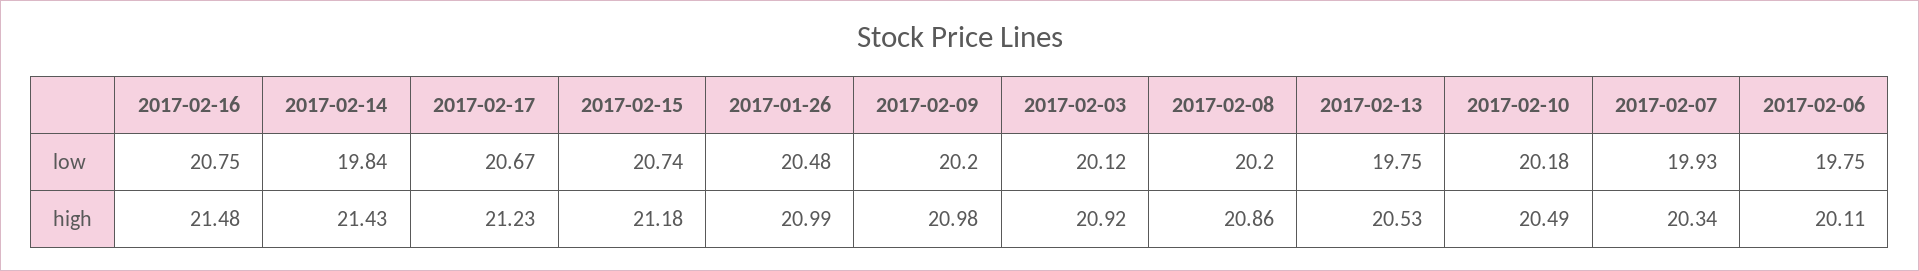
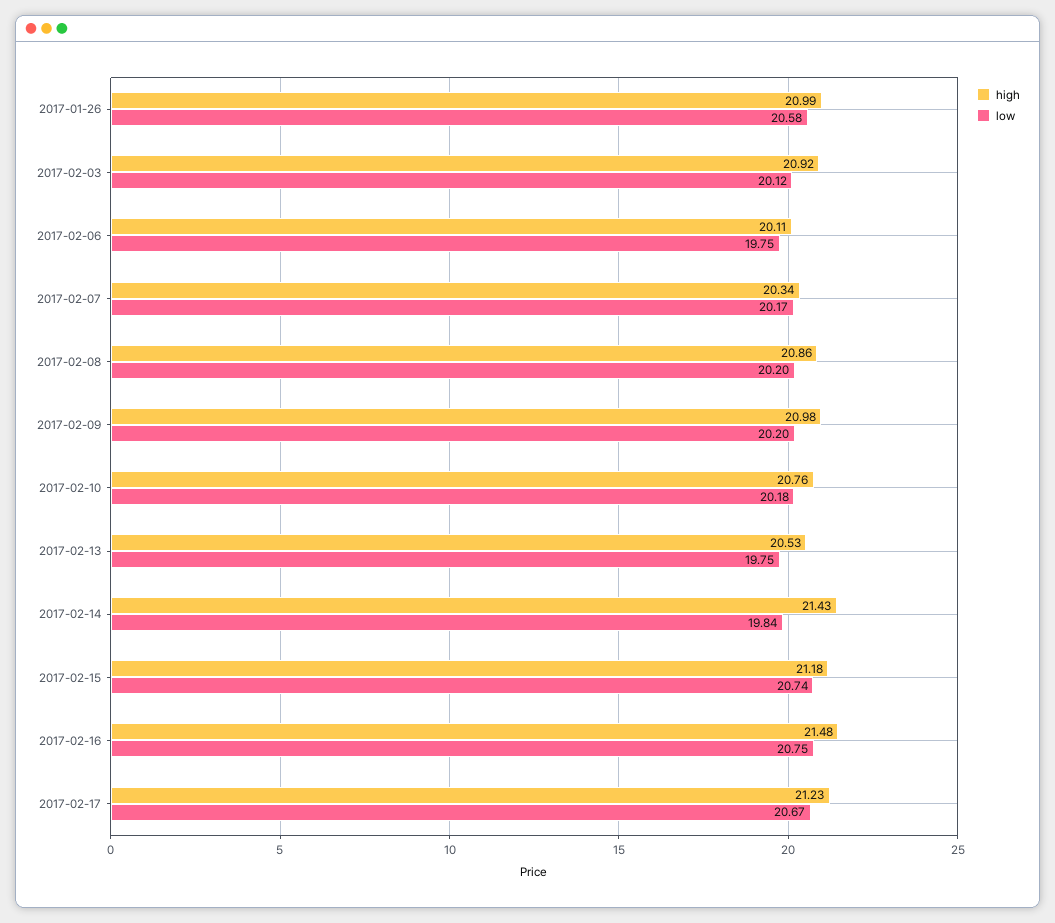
low, 2017-01-26: 20.48 -> 20.58
low, 2017-02-07: 19.93 -> 20.17
high, 2017-02-10: 20.49 -> 20.76

